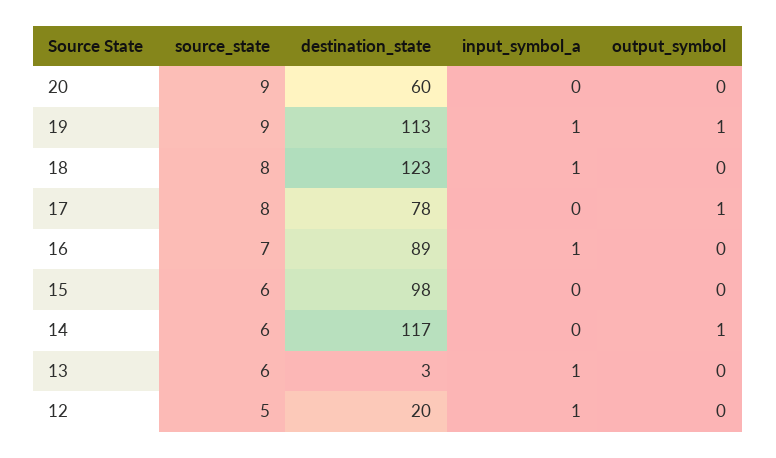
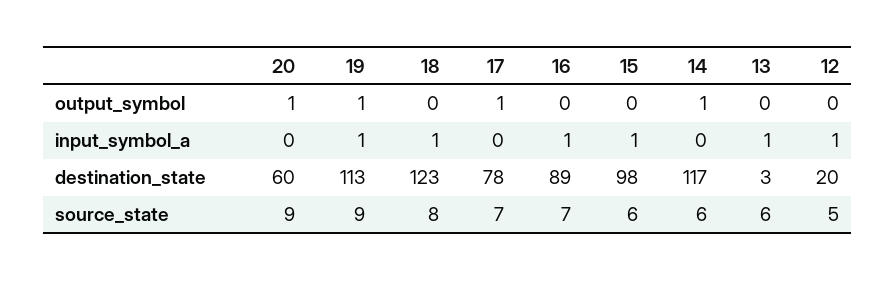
output_symbol, 20: 0 -> 1
source_state, 17: 8 -> 7
input_symbol_a, 15: 0 -> 1

